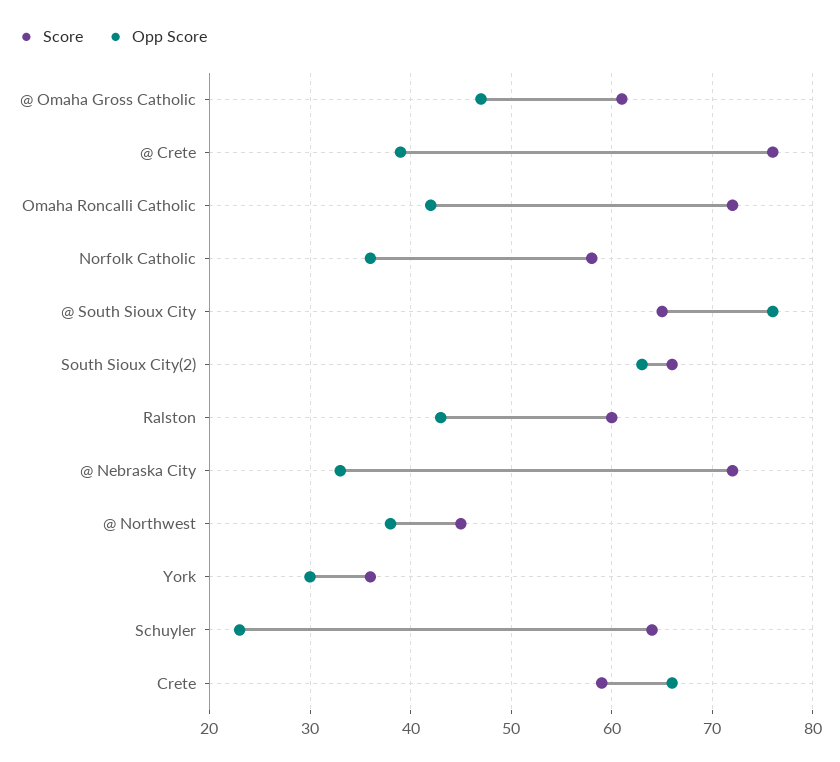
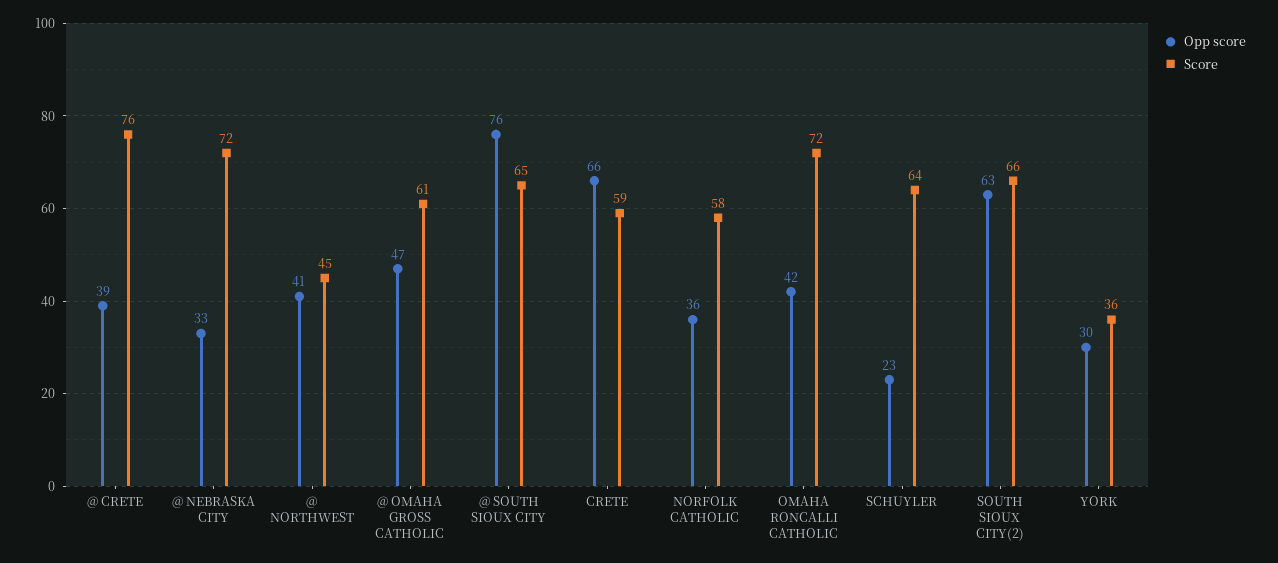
Score, Ralston: 60 -> none
Opp Score, Ralston: 43 -> none
Opp Score, @ Northwest: 38 -> 41

